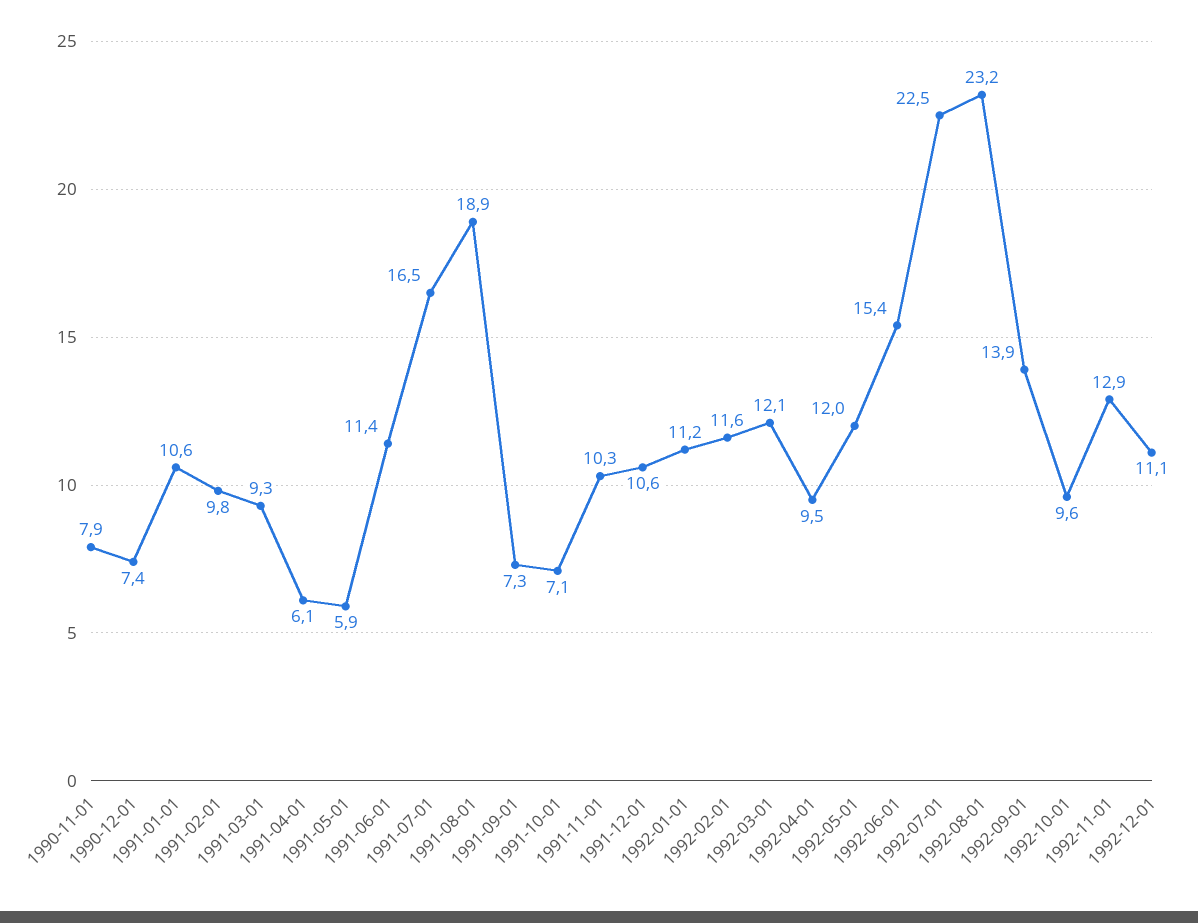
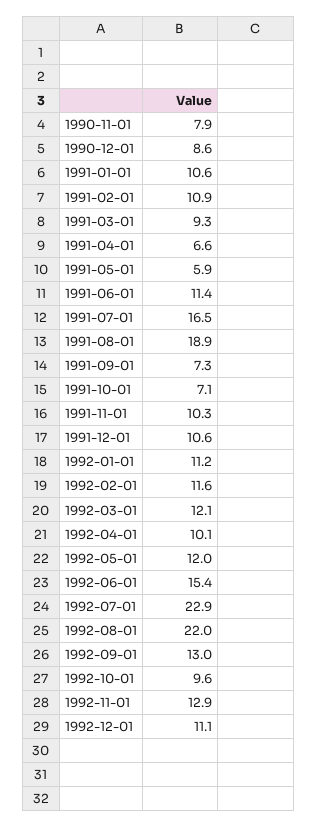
1990-12-01: 7.4 -> 8.6
1991-02-01: 9.8 -> 10.9
1991-04-01: 6.1 -> 6.6
1992-04-01: 9.5 -> 10.1
1992-07-01: 22.5 -> 22.9
1992-08-01: 23.2 -> 22
1992-09-01: 13.9 -> 13

